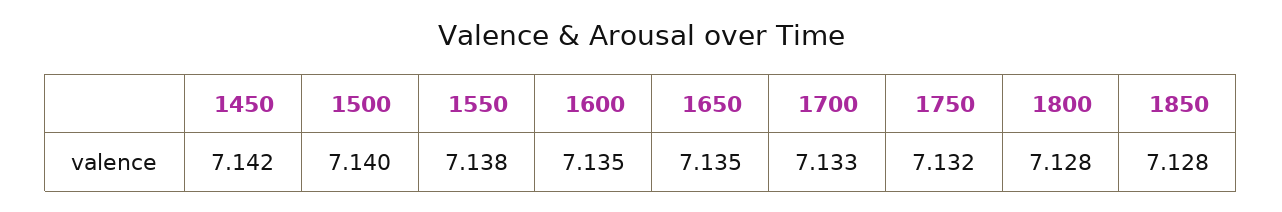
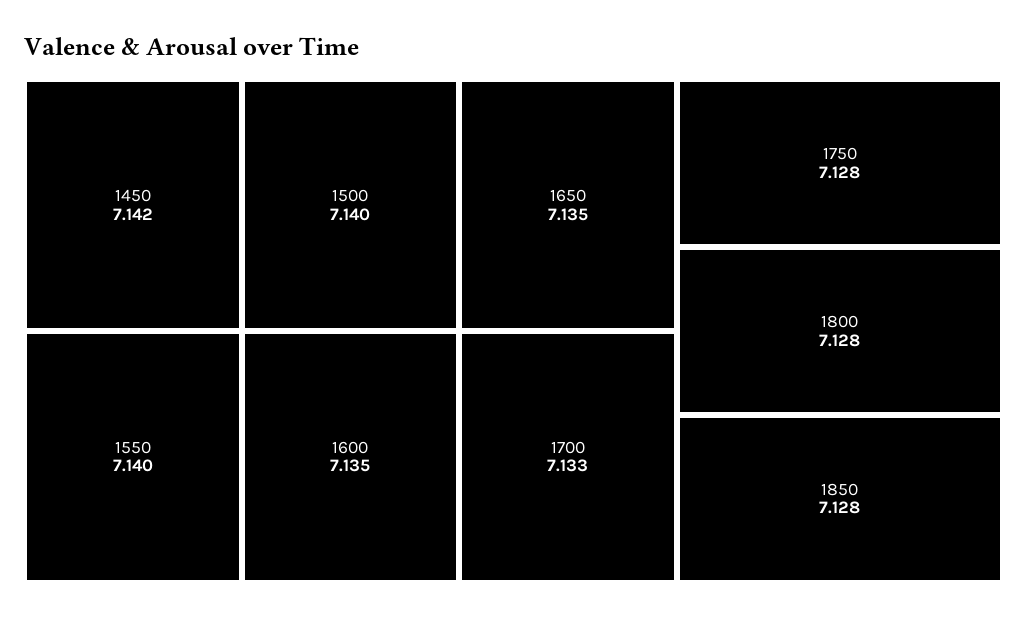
1550: 7.138 -> 7.14
1750: 7.132 -> 7.128

